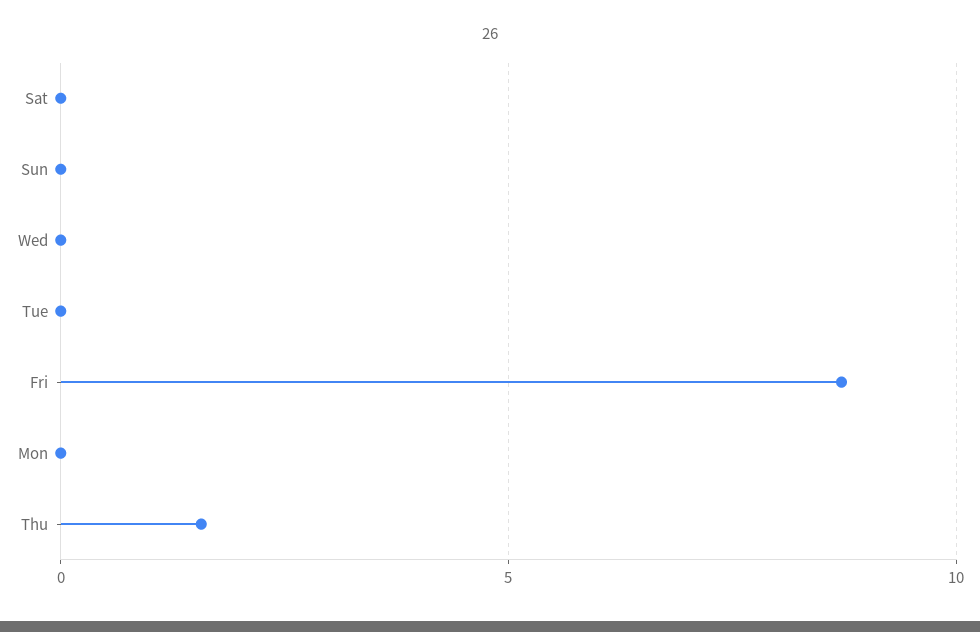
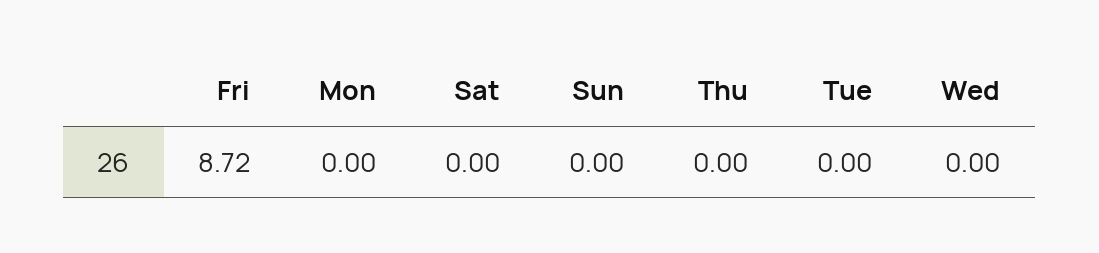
Thu: 1.5 -> 0

